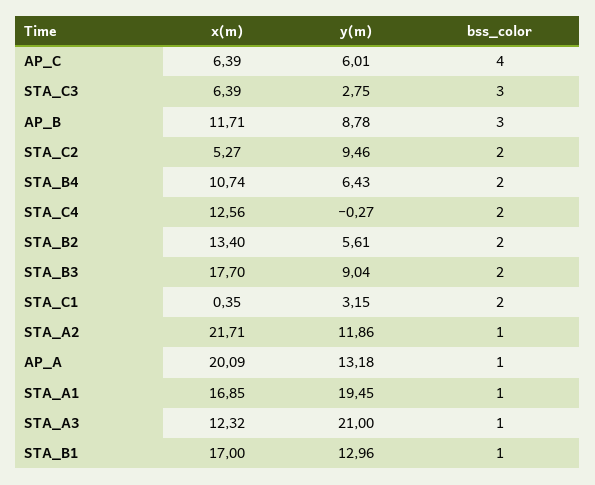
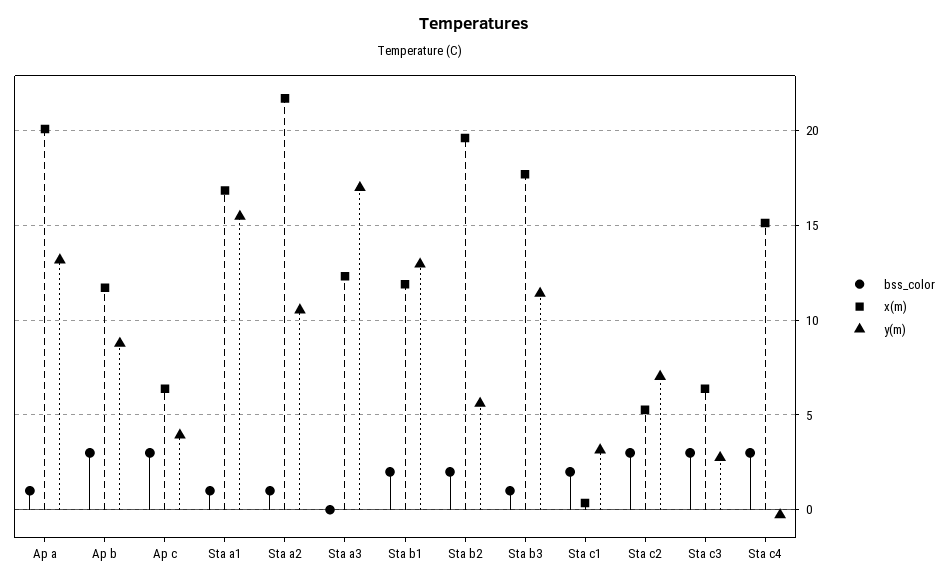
y(m), AP_C: 6.01 -> 4
bss_color, AP_C: 4 -> 3
y(m), STA_C2: 9.46 -> 7
bss_color, STA_C2: 2 -> 3
x(m), STA_B4: 10.74 -> none
y(m), STA_B4: 6.43 -> none
bss_color, STA_B4: 2 -> none
x(m), STA_C4: 12.56 -> 15
bss_color, STA_C4: 2 -> 3
x(m), STA_B2: 13.4 -> 19.5
y(m), STA_B3: 9.04 -> 11.5
bss_color, STA_B3: 2 -> 1
y(m), STA_A2: 11.86 -> 10.5
y(m), STA_A1: 19.45 -> 15.5
y(m), STA_A3: 21 -> 17
bss_color, STA_A3: 1 -> 0
x(m), STA_B1: 17 -> 12
bss_color, STA_B1: 1 -> 2

